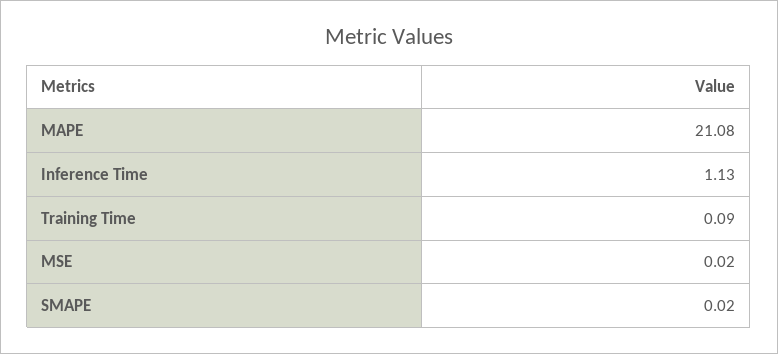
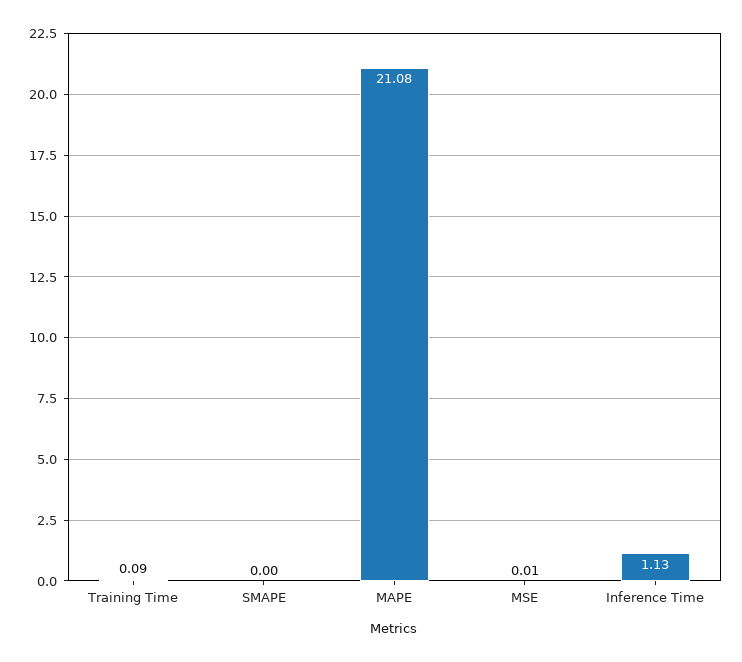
MSE: 0.02 -> 0.01
SMAPE: 0.02 -> 0

